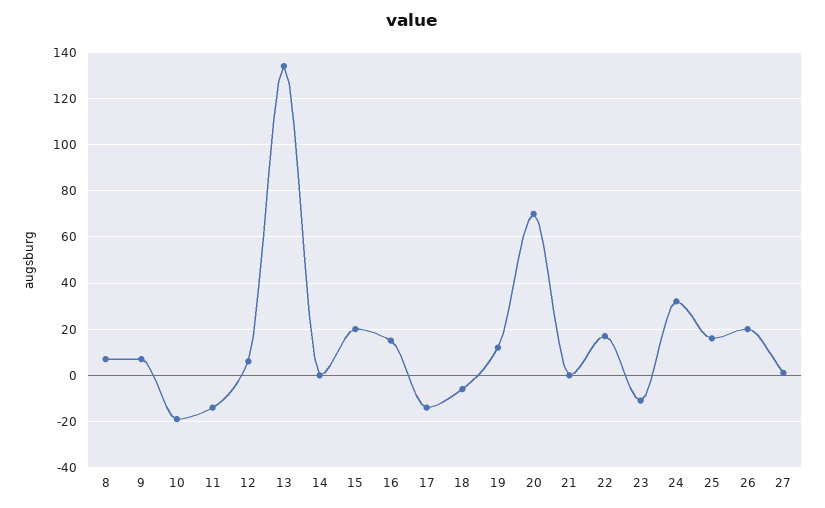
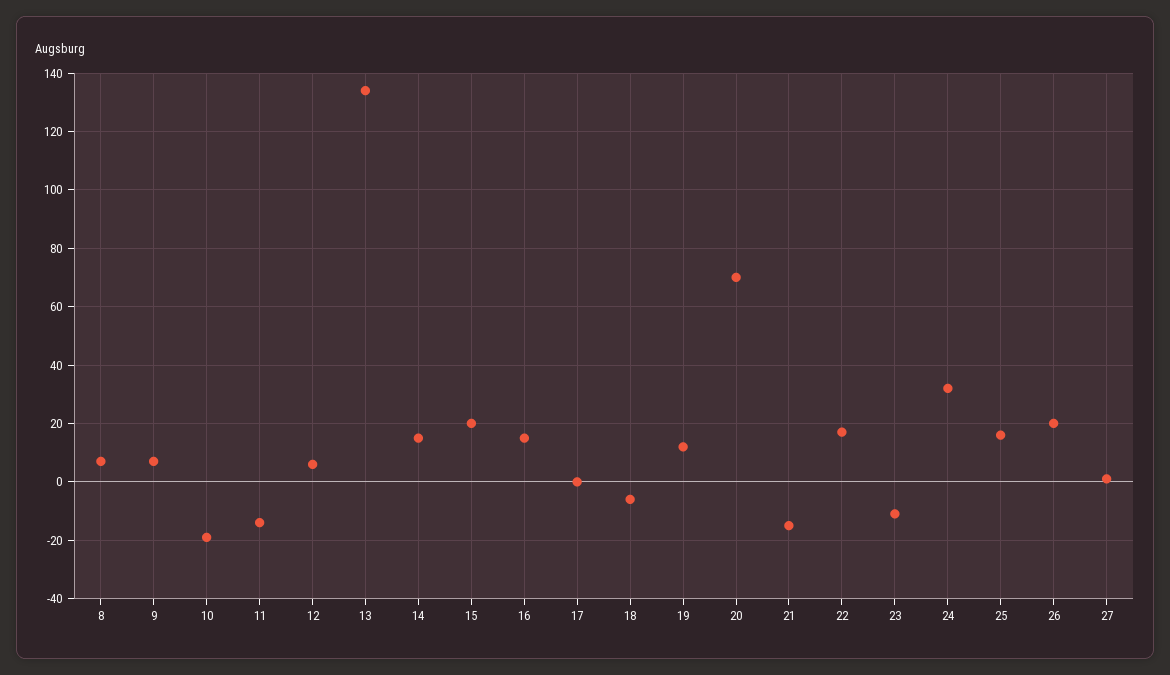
14: 0 -> 15
17: -15 -> 0
21: 0 -> -15

